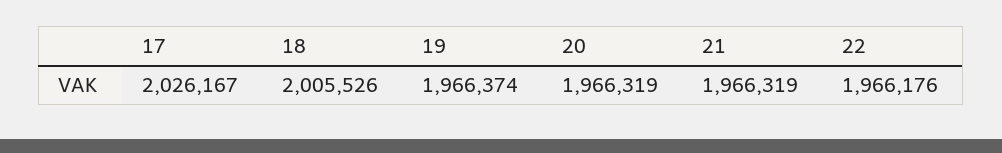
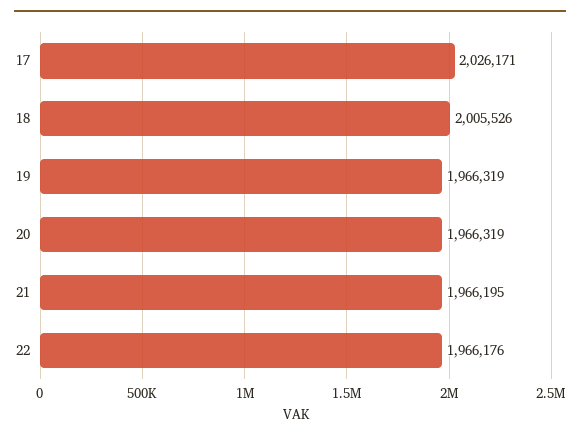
17: 2026167 -> 2026171
19: 1966374 -> 1966319
21: 1966319 -> 1966195

